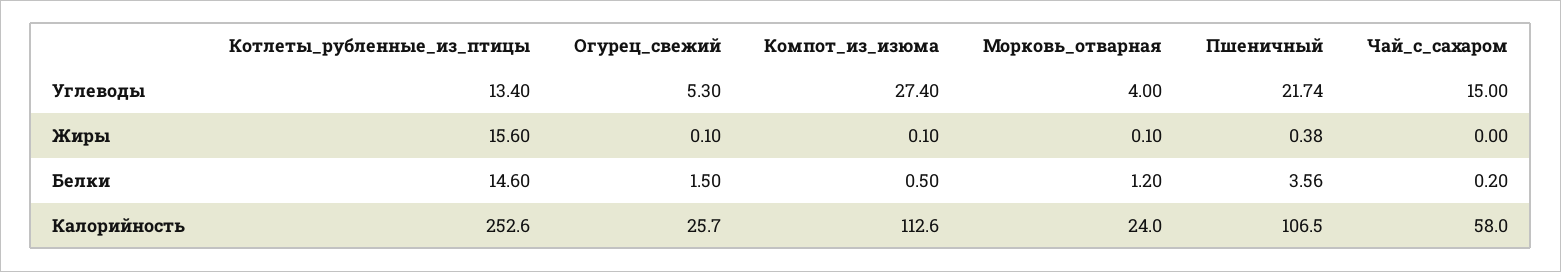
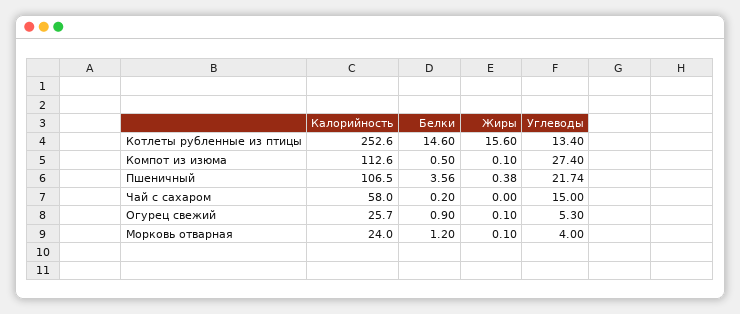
Огурец_свежий, Белки: 1.5 -> 0.9

